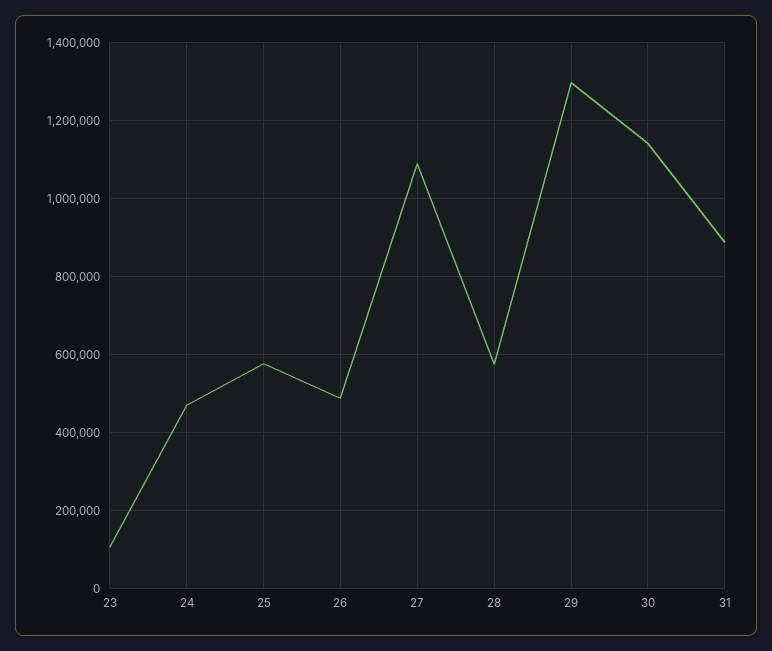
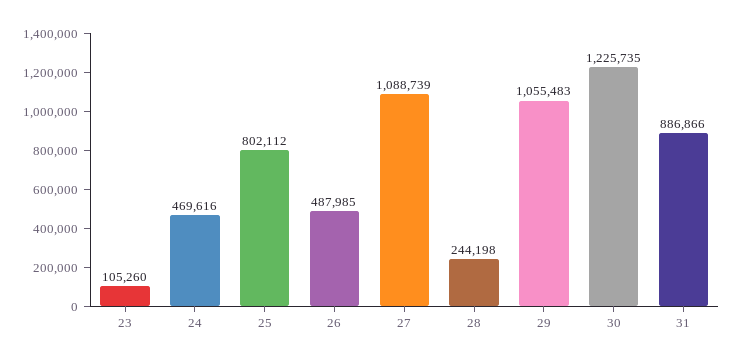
25: 580000 -> 802112
28: 580000 -> 244198
29: 1300000 -> 1055483
30: 1140000 -> 1225735

